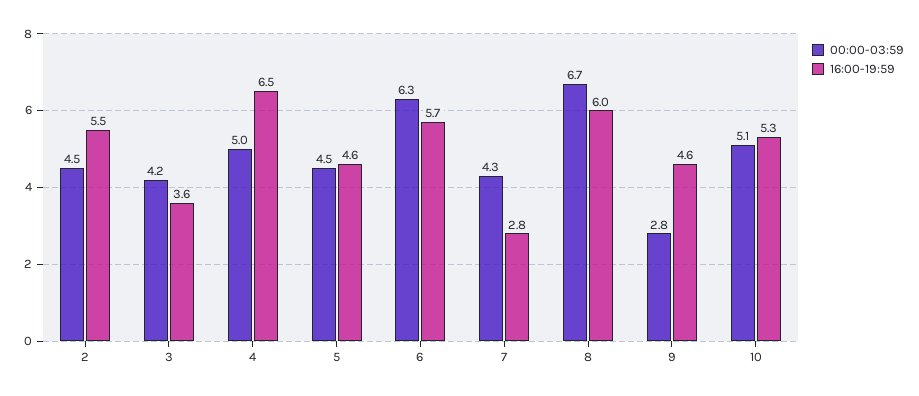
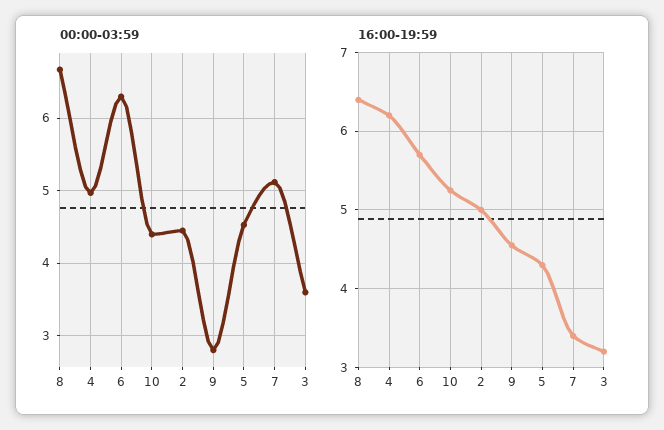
16:00-19:59, 2: 5.5 -> 5
00:00-03:59, 3: 4.2 -> 3.6
16:00-19:59, 3: 3.6 -> 3.2
16:00-19:59, 4: 6.5 -> 6.2
16:00-19:59, 5: 4.6 -> 4.3
00:00-03:59, 7: 4.3 -> 5.1
16:00-19:59, 7: 2.8 -> 3.4
16:00-19:59, 8: 6 -> 6.4
00:00-03:59, 10: 5.1 -> 4.4

